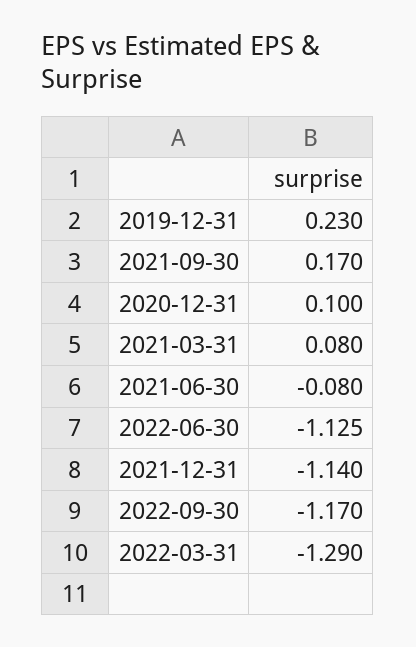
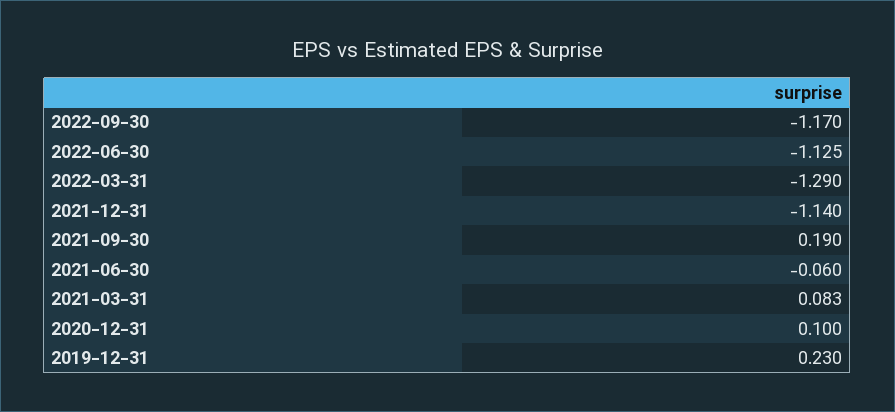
2021-09-30: 0.17 -> 0.19
2021-03-31: 0.08 -> 0.083
2021-06-30: -0.08 -> -0.06

